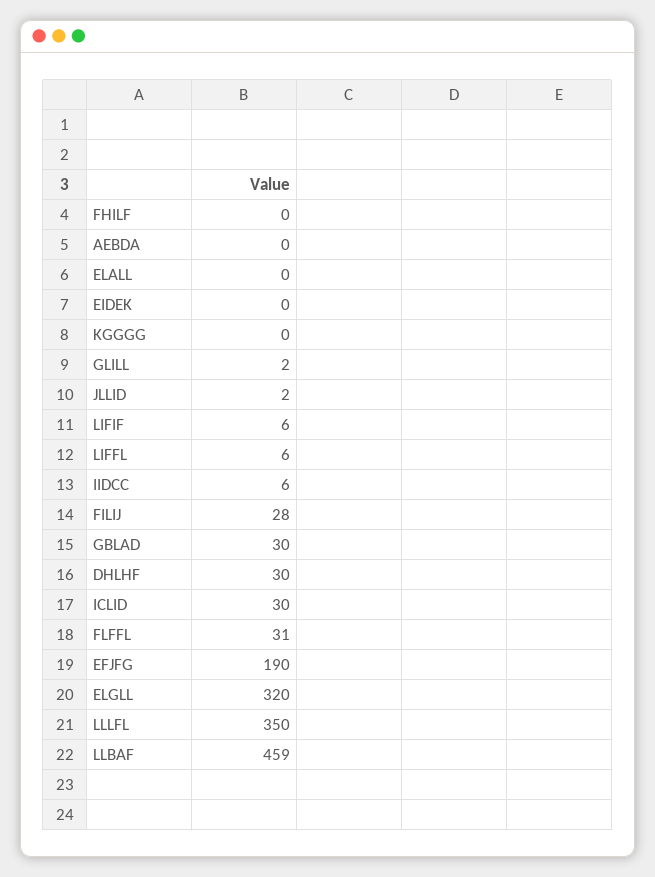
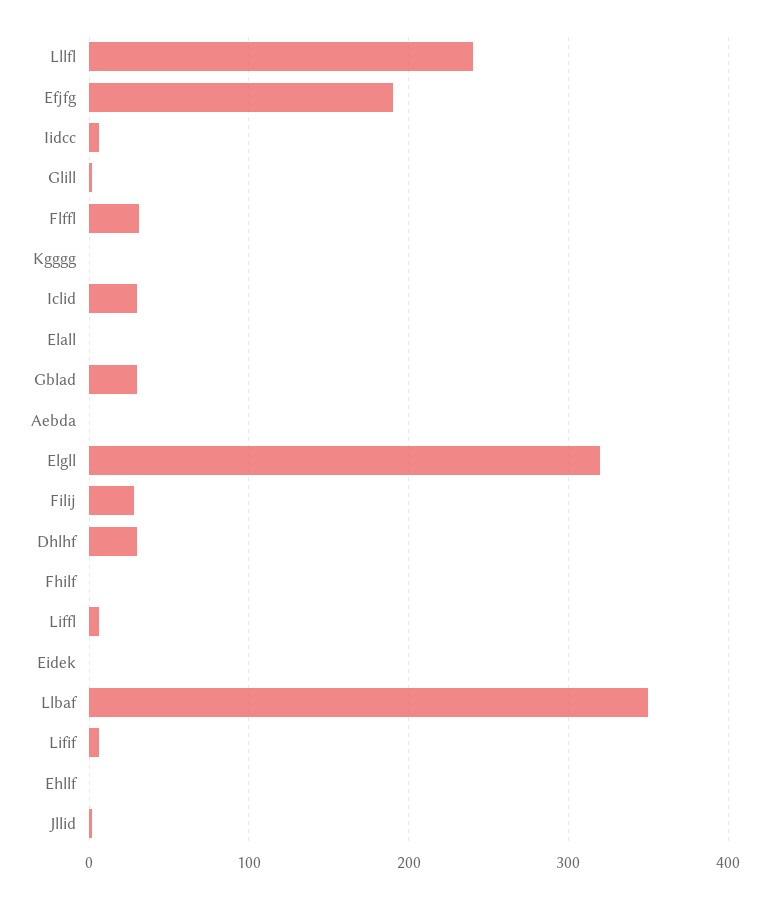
LLLFL: 350 -> 240
LLBAF: 459 -> 350
Ehllf: none -> 0

